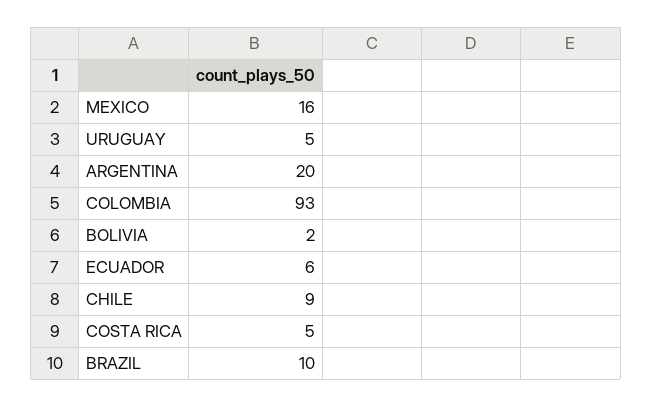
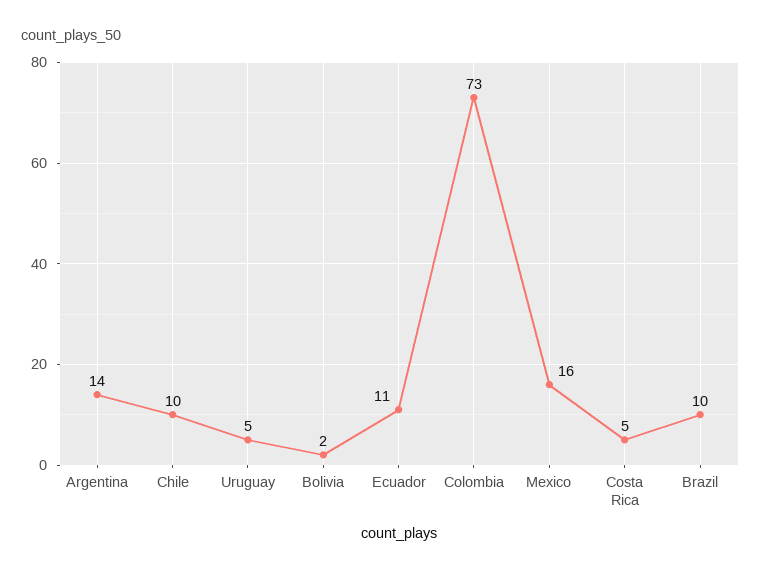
ARGENTINA: 20 -> 14
COLOMBIA: 93 -> 73
ECUADOR: 6 -> 11
CHILE: 9 -> 10

